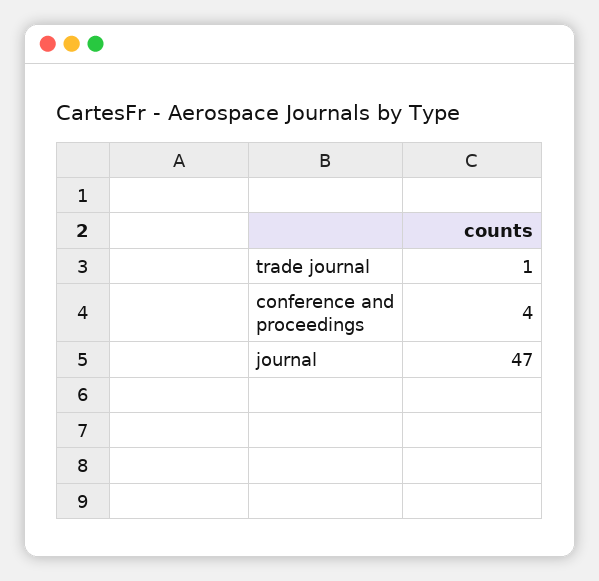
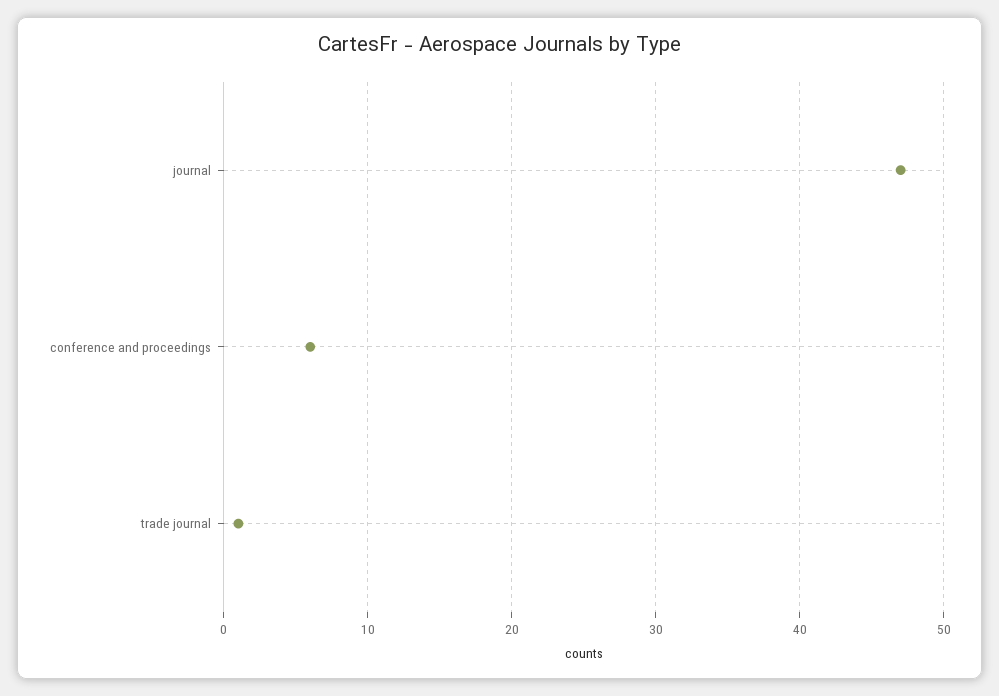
conference and proceedings: 4 -> 6

